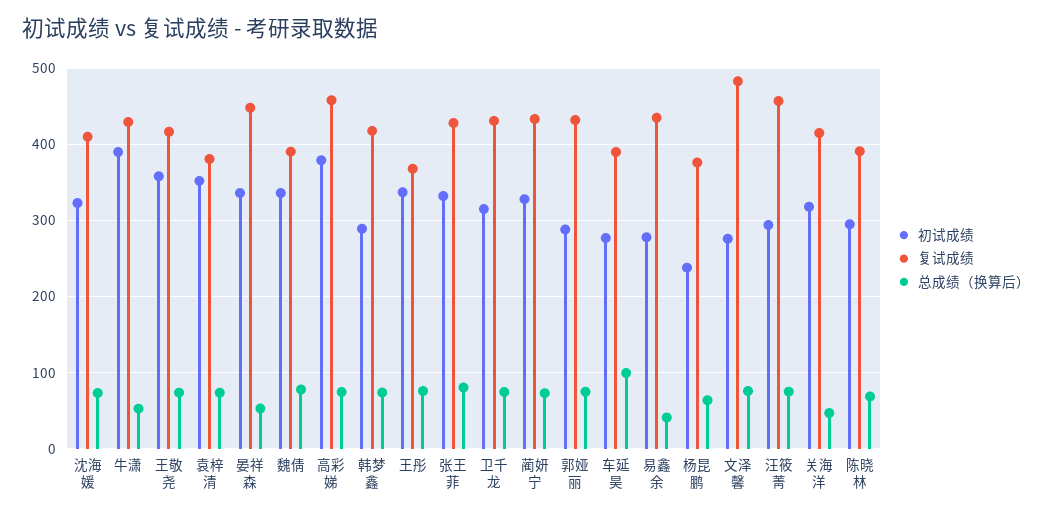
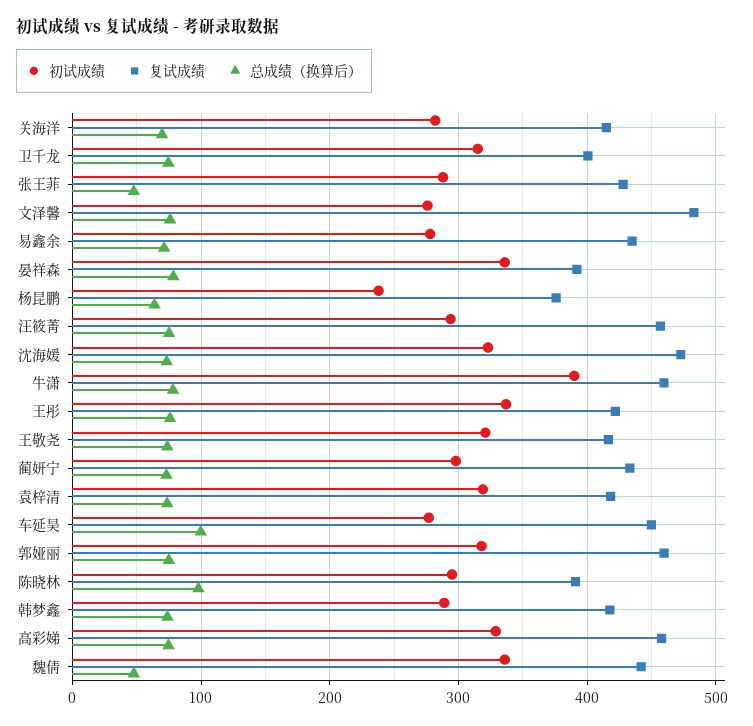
复试成绩, 沈海媛: 410 -> 470
复试成绩, 牛潇: 430 -> 460
总成绩（换算后）, 牛潇: 50 -> 80
初试成绩, 王敬尧: 360 -> 320
初试成绩, 袁梓清: 350 -> 320
复试成绩, 袁梓清: 380 -> 420
复试成绩, 晏祥森: 450 -> 390
总成绩（换算后）, 晏祥森: 50 -> 80
复试成绩, 魏倩: 390 -> 440
总成绩（换算后）, 魏倩: 80 -> 50
初试成绩, 高彩娣: 380 -> 330
复试成绩, 王彤: 370 -> 420
初试成绩, 张王菲: 330 -> 290
总成绩（换算后）, 张王菲: 80 -> 50
复试成绩, 卫千龙: 430 -> 400
初试成绩, 蔺妍宁: 330 -> 300
初试成绩, 郭娅丽: 290 -> 320
复试成绩, 郭娅丽: 430 -> 460
复试成绩, 车延昊: 390 -> 450
总成绩（换算后）, 易鑫余: 40 -> 70
初试成绩, 关海洋: 320 -> 280
总成绩（换算后）, 关海洋: 50 -> 70
总成绩（换算后）, 陈晓林: 70 -> 100

